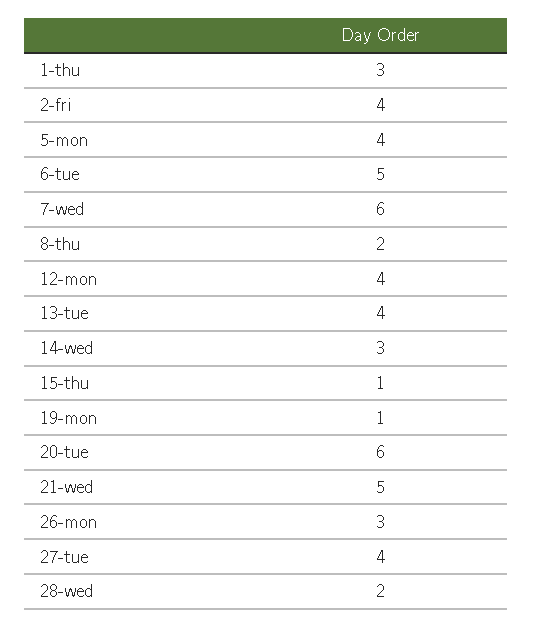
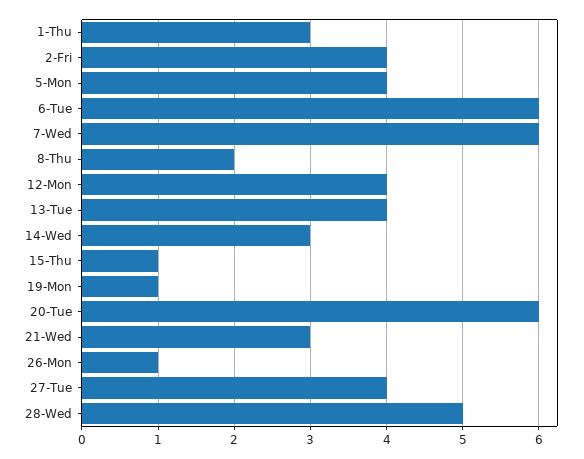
6-tue: 5 -> 6
21-wed: 5 -> 3
26-mon: 3 -> 1
28-wed: 2 -> 5

